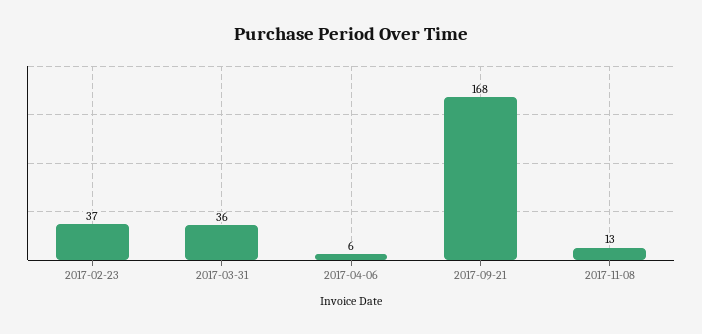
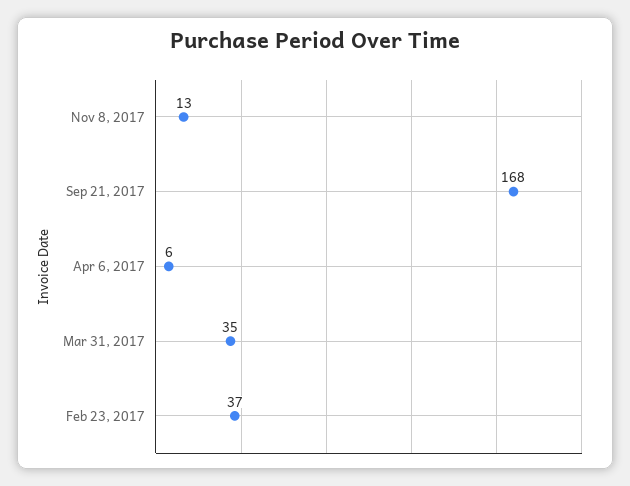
2017-03-31: 36 -> 35

